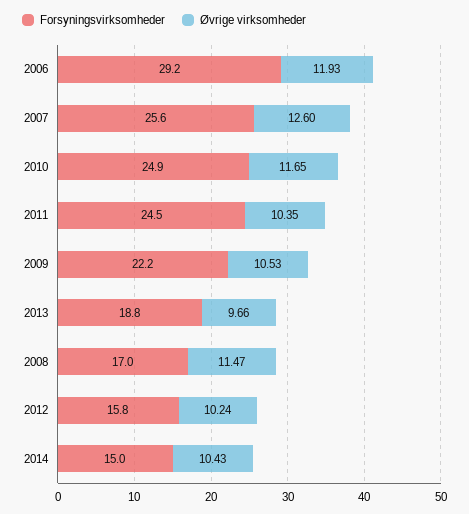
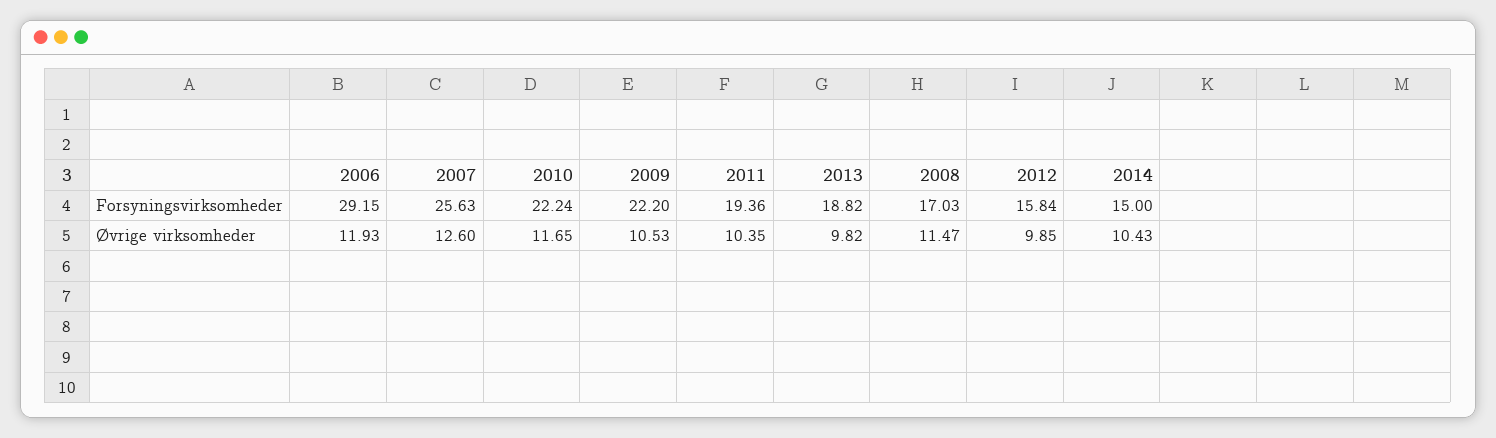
Forsyningsvirksomheder, 2010: 24.9 -> 22.24
Forsyningsvirksomheder, 2011: 24.5 -> 19.36
Øvrige virksomheder, 2013: 9.66 -> 9.82
Øvrige virksomheder, 2012: 10.24 -> 9.85

